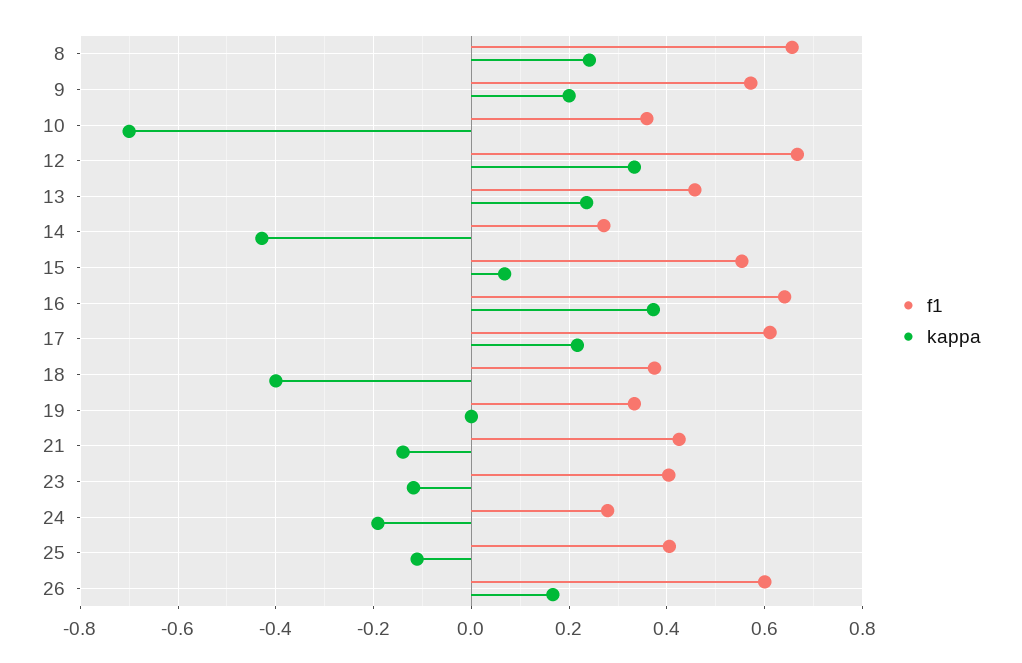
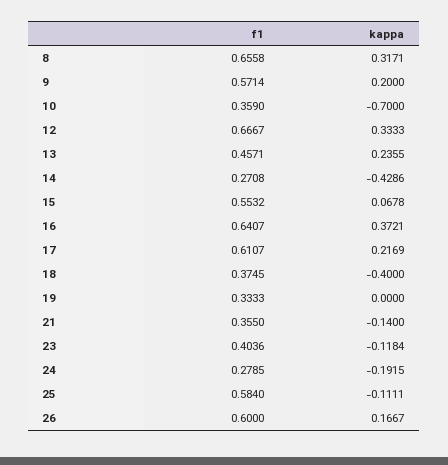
kappa, 8: 0.24 -> 0.3171
f1, 21: 0.42 -> 0.355
f1, 25: 0.4 -> 0.584

